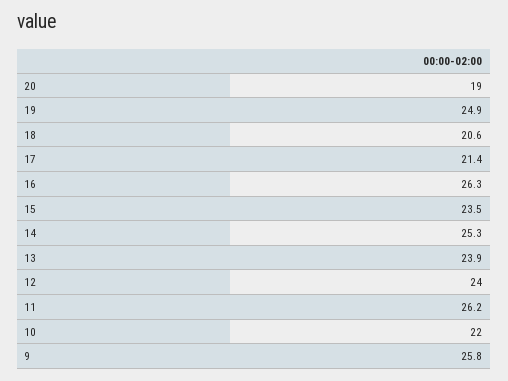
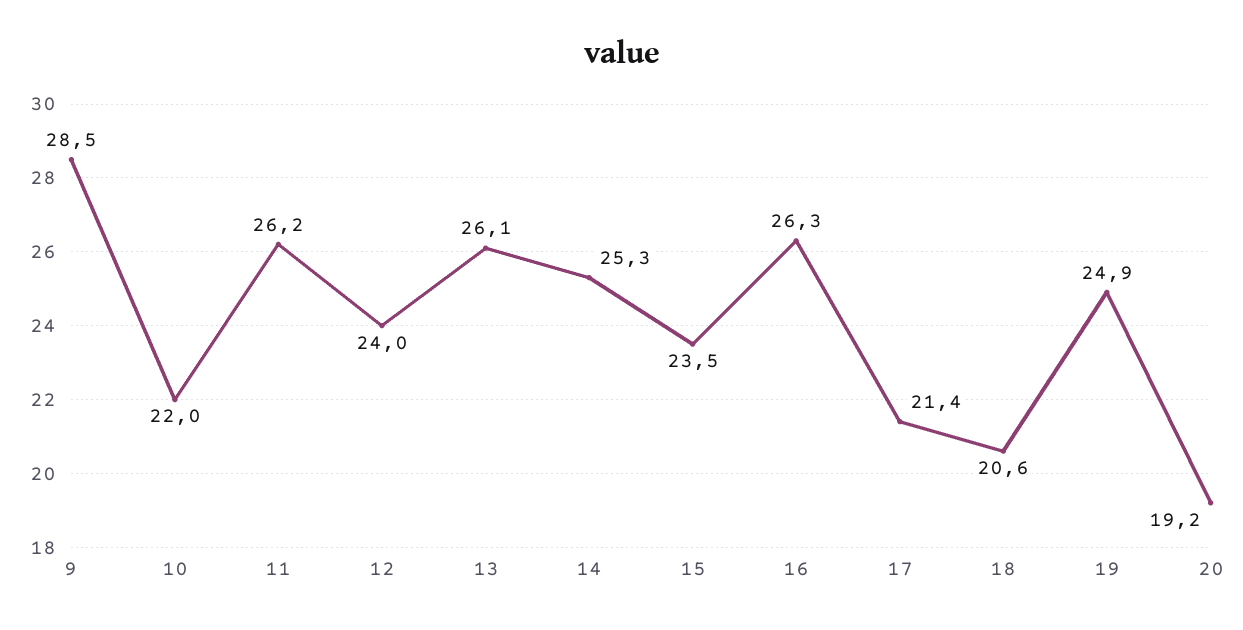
20: 19 -> 19.2
13: 23.9 -> 26.1
9: 25.8 -> 28.5

